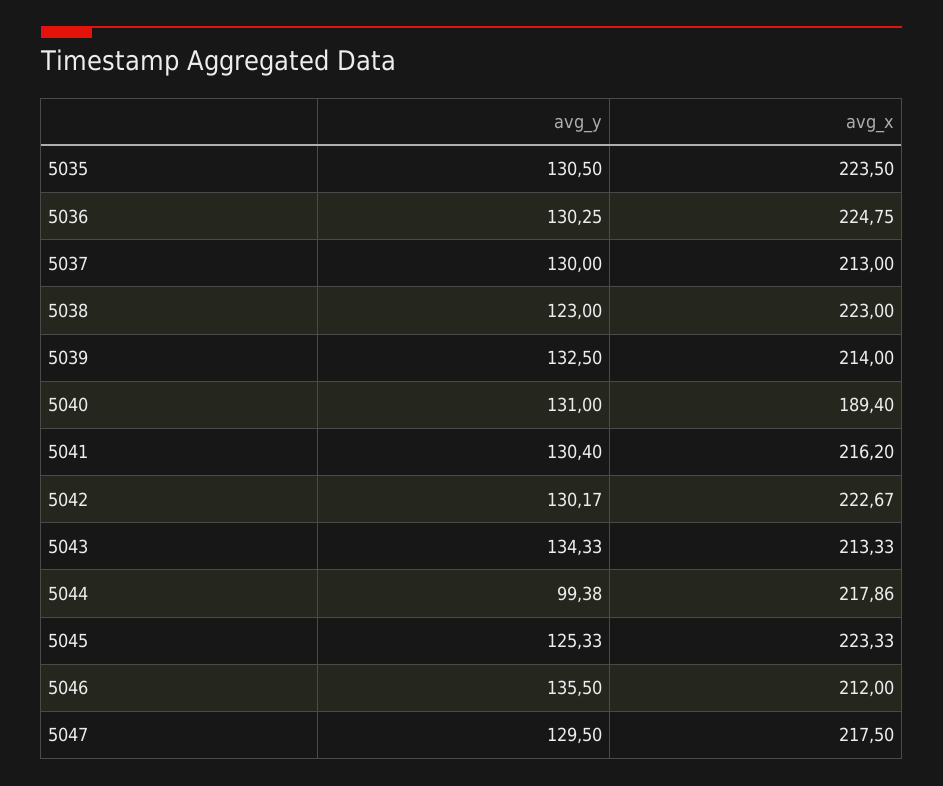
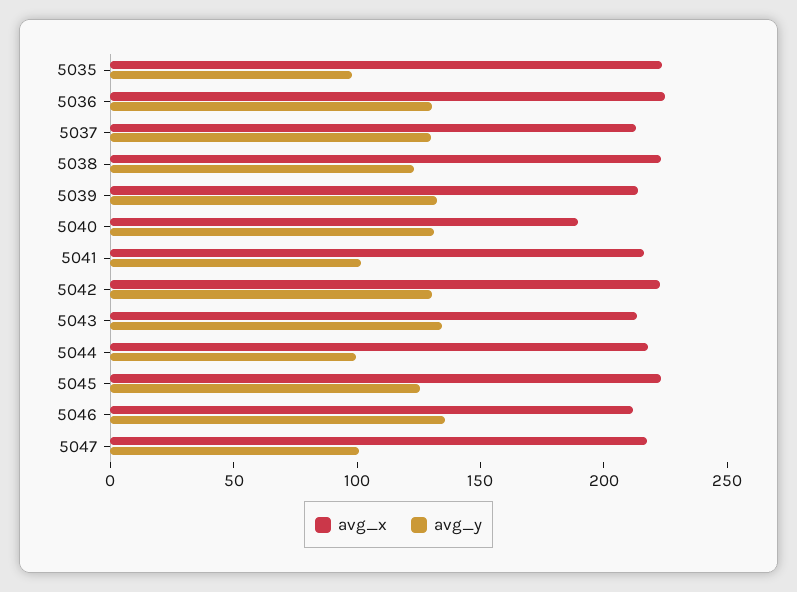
avg_y, 5035: 130.5 -> 100
avg_y, 5041: 130.4 -> 100
avg_y, 5047: 129.5 -> 100

